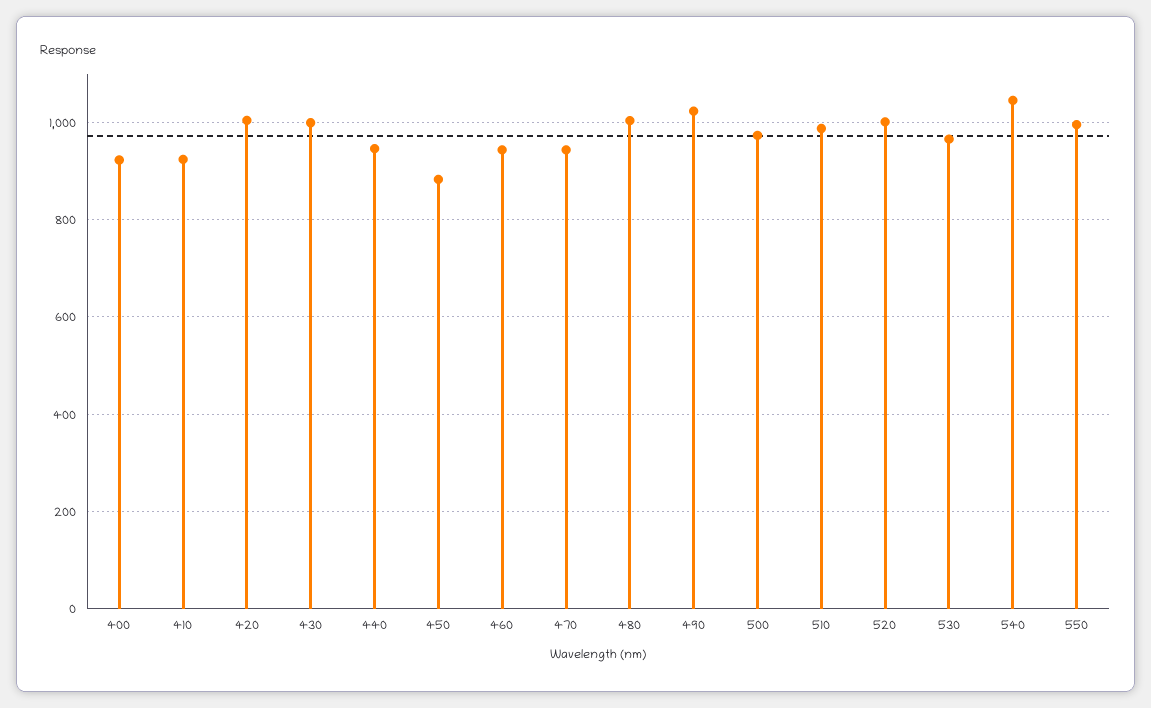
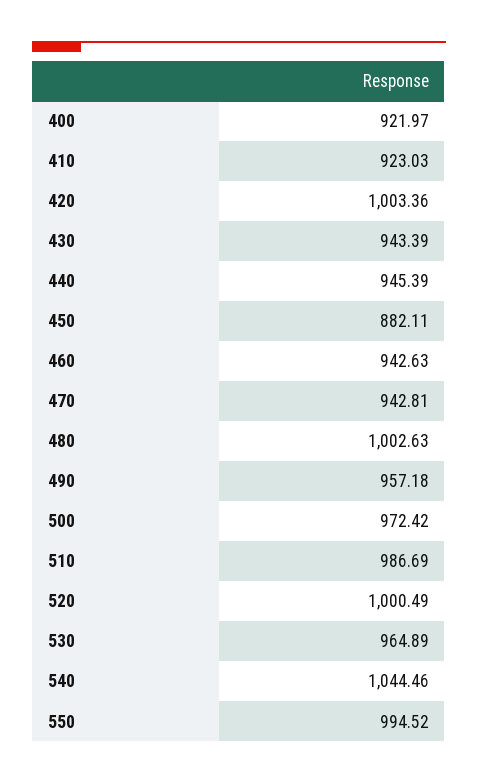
430: 1000 -> 943.39
490: 1020 -> 957.18

